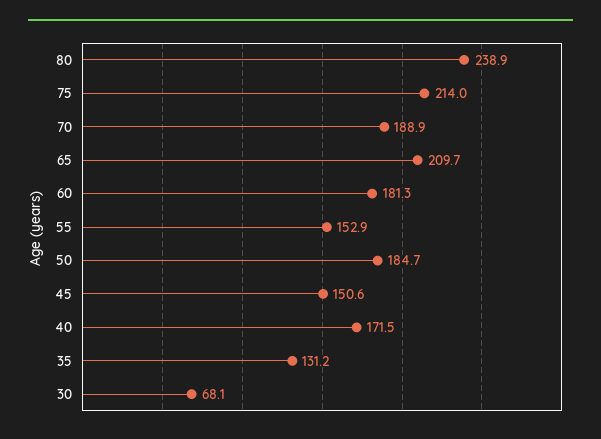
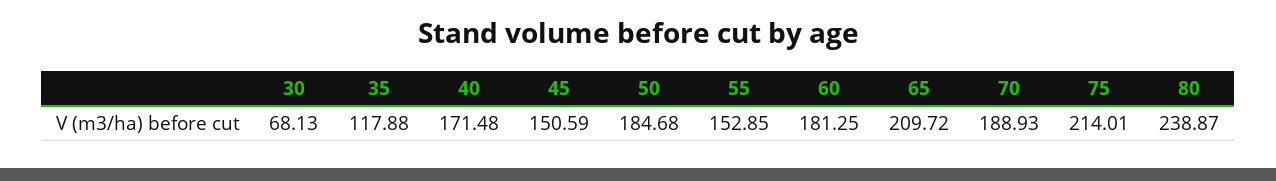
35: 131.2 -> 117.88

